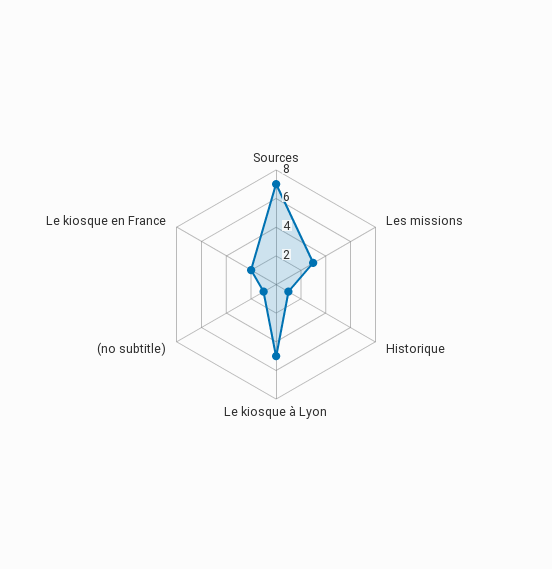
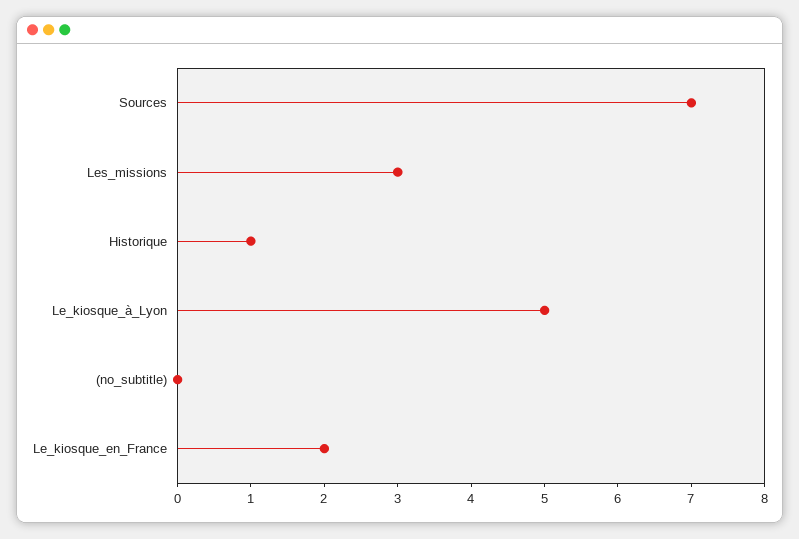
(no subtitle): 1 -> 0

